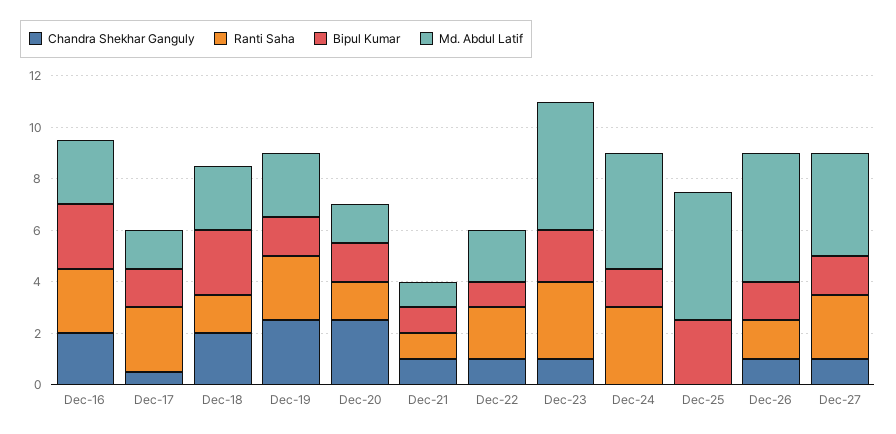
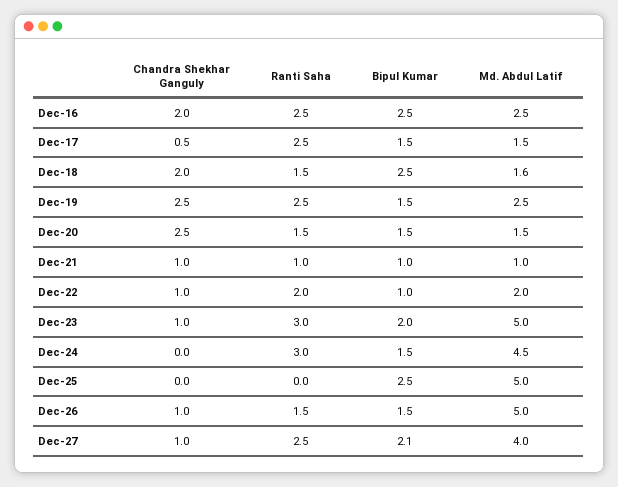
Md. Abdul Latif, Dec-18: 2.5 -> 1.6
Bipul Kumar, Dec-27: 1.5 -> 2.1

